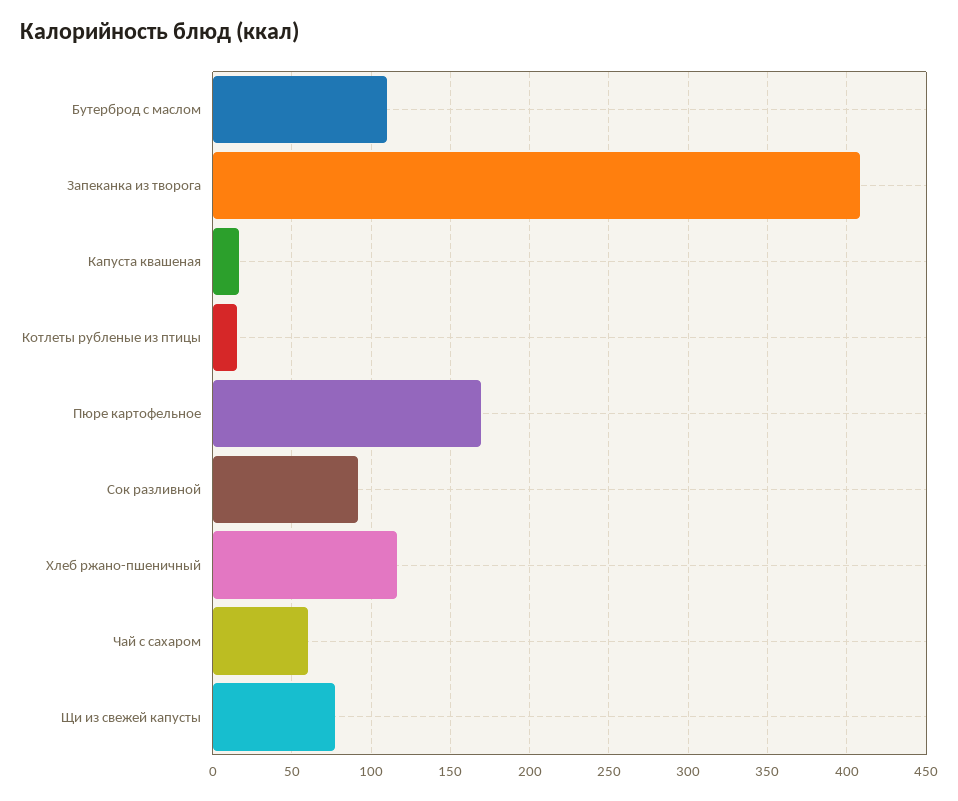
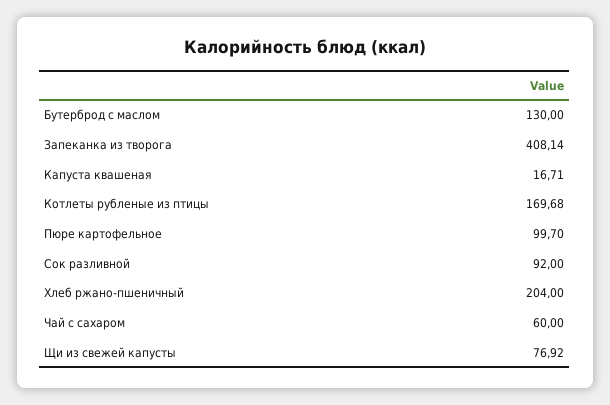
Бутерброд с маслом: 110 -> 130
Котлеты рубленые из птицы: 15 -> 169.68
Пюре картофельное: 170 -> 99.7
Хлеб ржано-пшеничный: 115 -> 204

